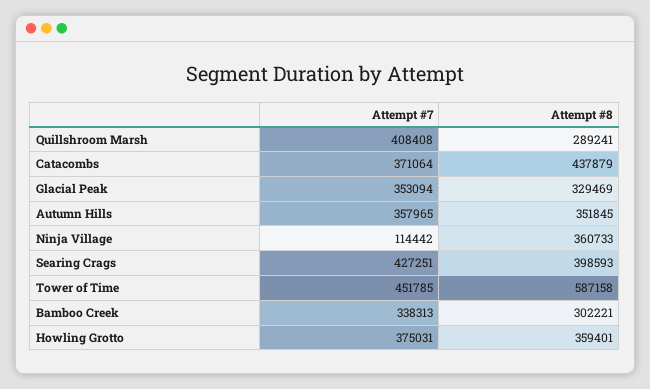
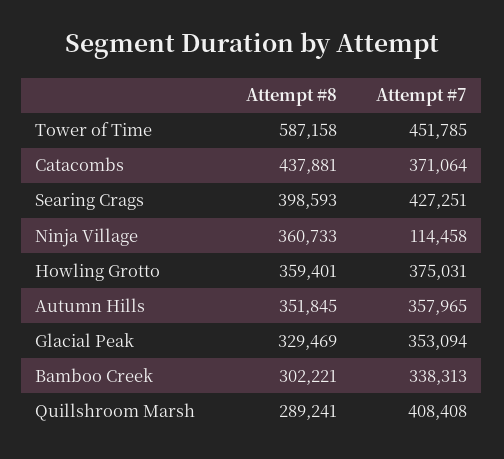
Attempt #8, Catacombs: 437879 -> 437881
Attempt #7, Ninja Village: 114442 -> 114458

